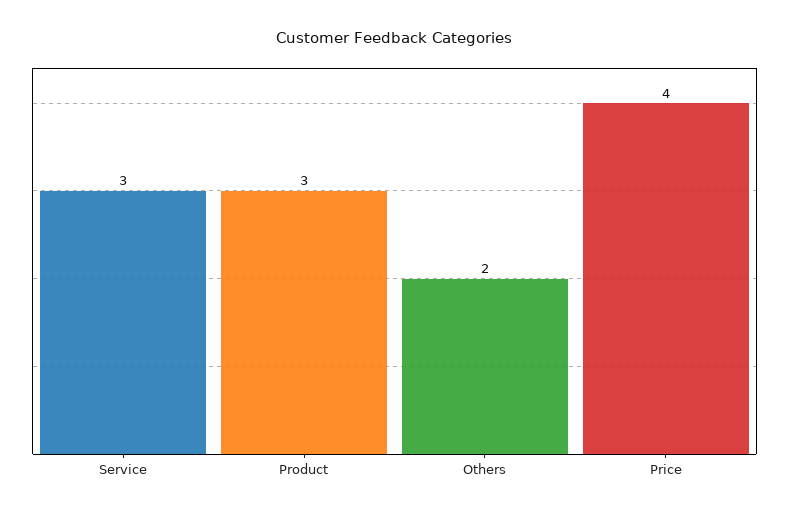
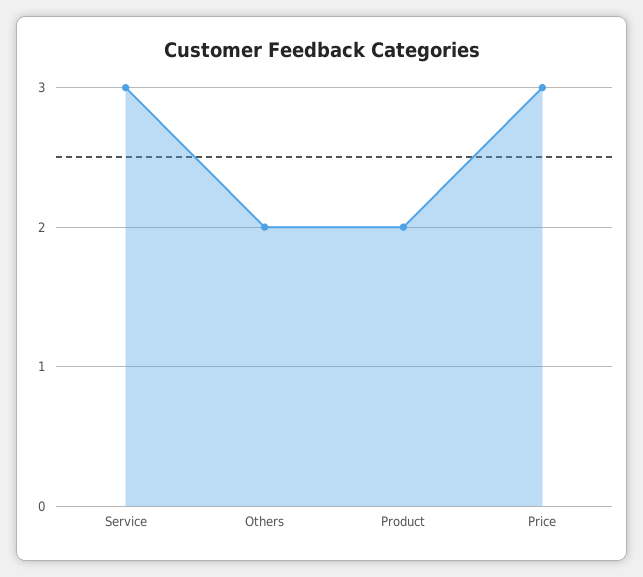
Product: 3 -> 2
Price: 4 -> 3

